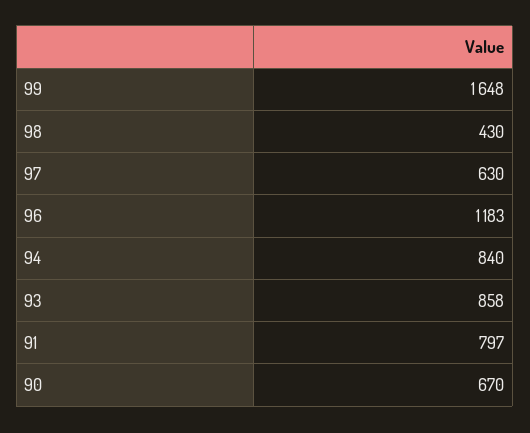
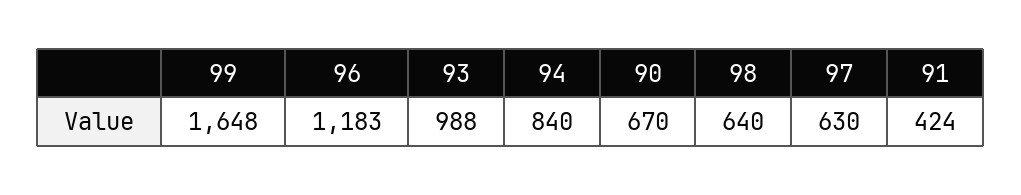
98: 430 -> 640
93: 858 -> 988
91: 797 -> 424

